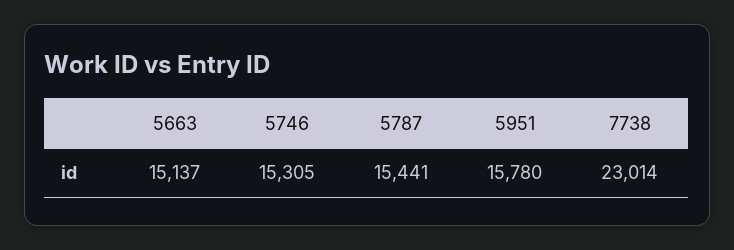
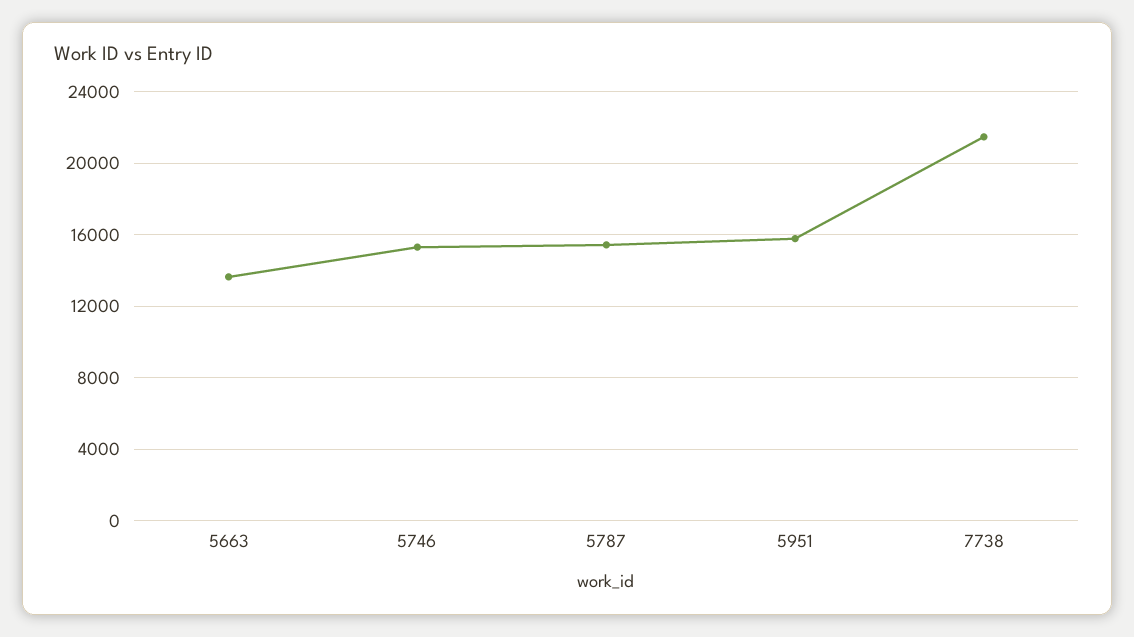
5663: 15137 -> 13500
7738: 23014 -> 21500

